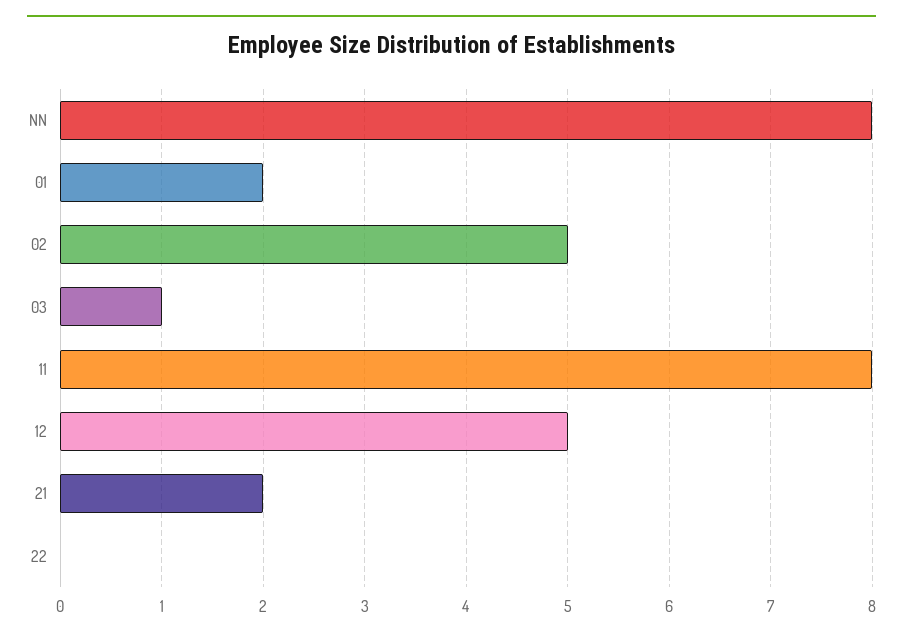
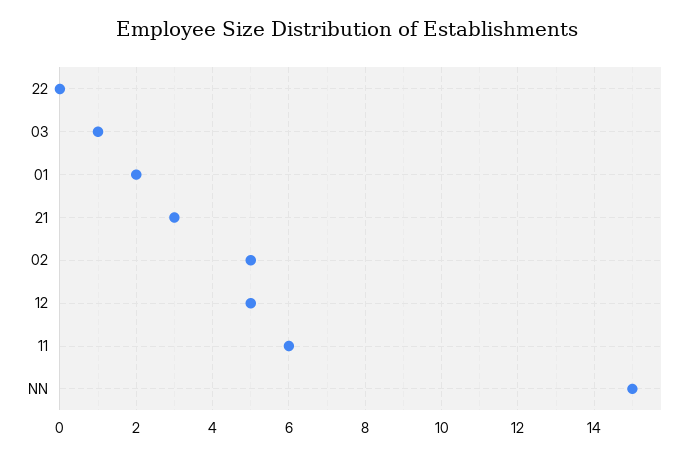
NN: 8 -> 15
11: 8 -> 6
21: 2 -> 3

